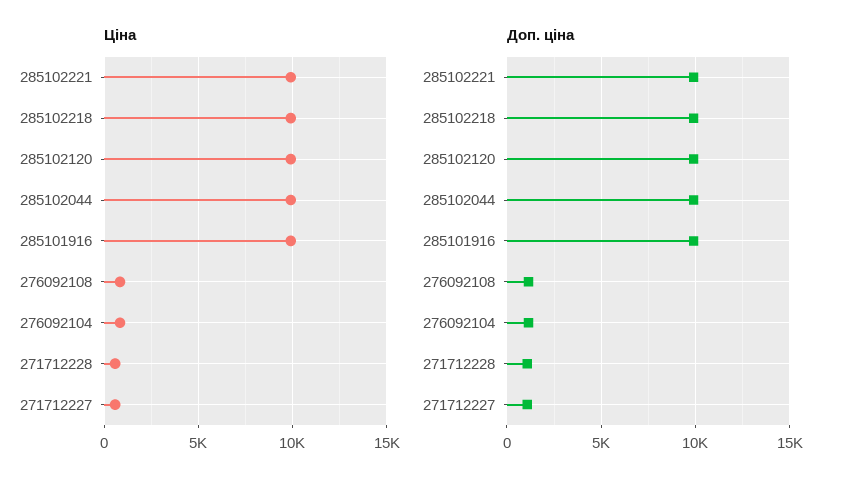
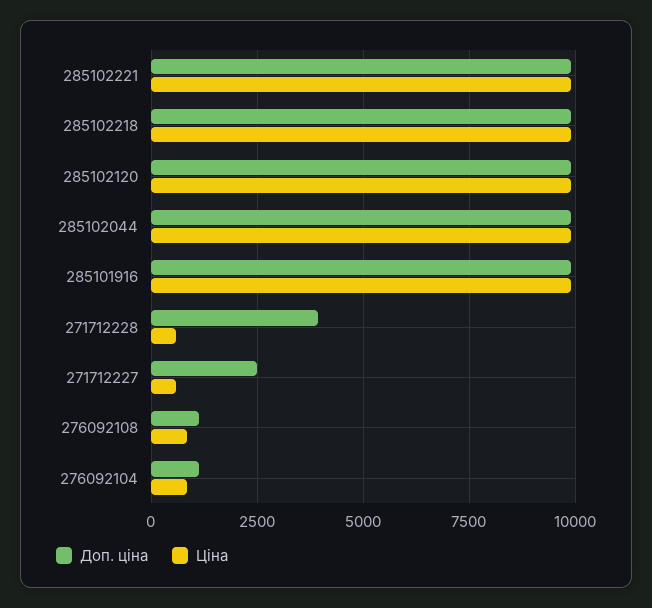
Доп. ціна, 271712228: 1000 -> 4000
Доп. ціна, 271712227: 1000 -> 2500

